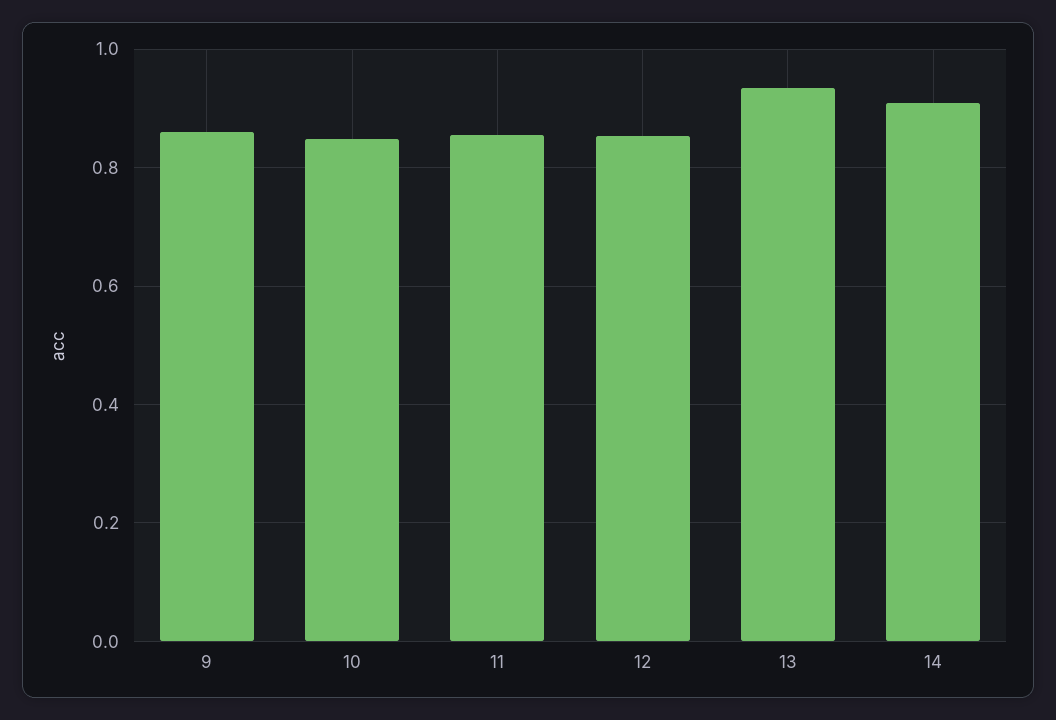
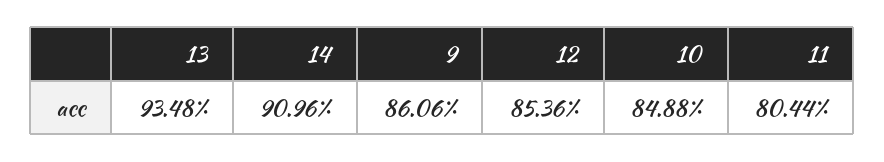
11: 0.86 -> 0.8044

